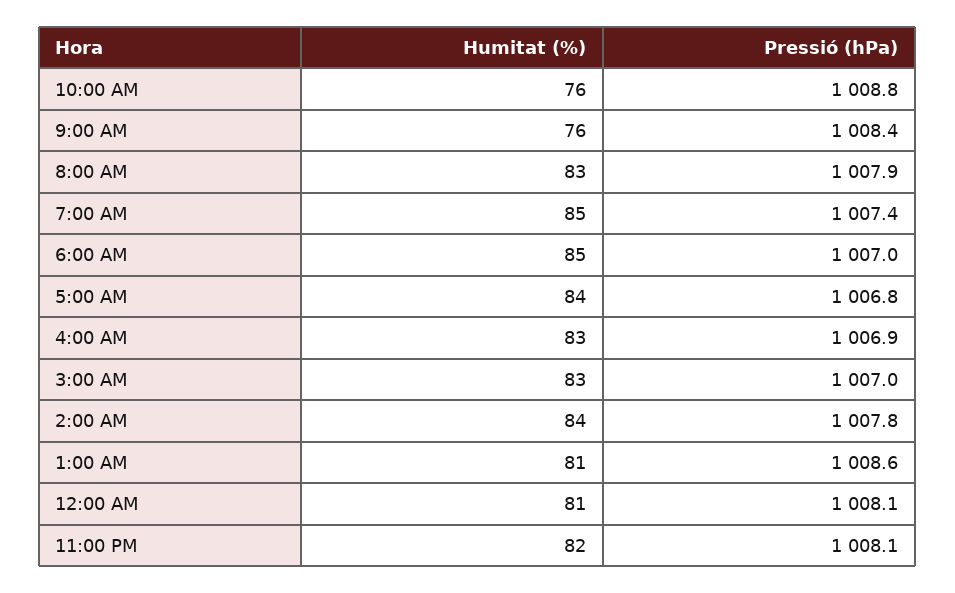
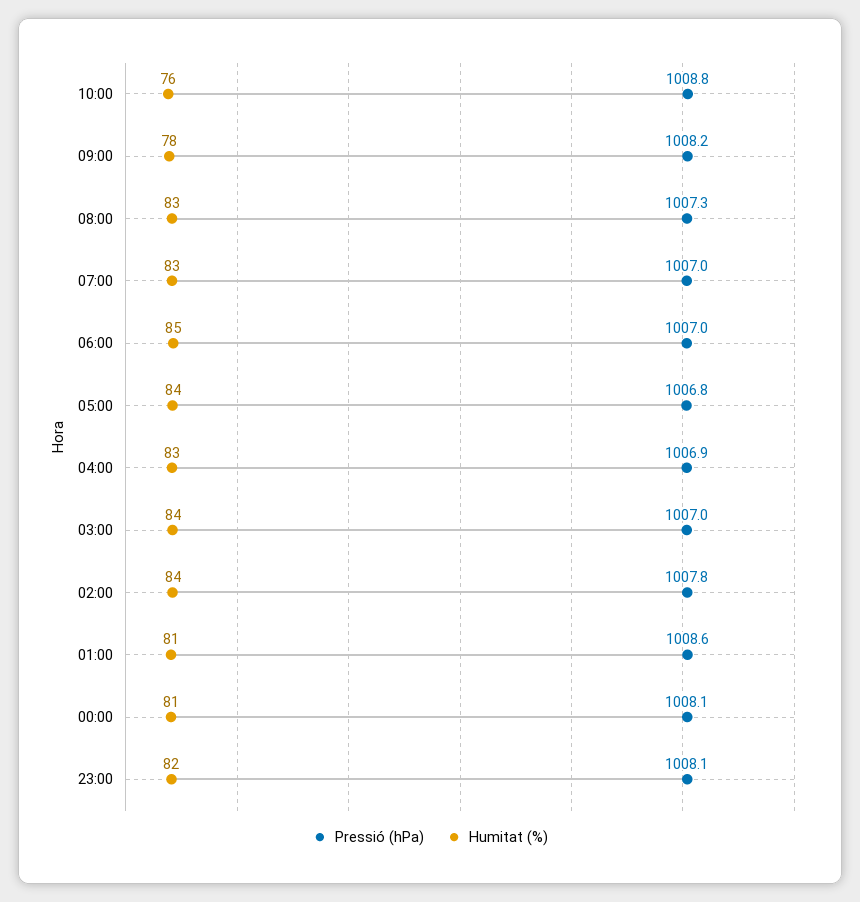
Humitat (%), 9:00 AM: 76 -> 78
Pressió (hPa), 9:00 AM: 1008.4 -> 1008.2
Pressió (hPa), 8:00 AM: 1007.9 -> 1007.3
Humitat (%), 7:00 AM: 85 -> 83
Pressió (hPa), 7:00 AM: 1007.4 -> 1007
Humitat (%), 3:00 AM: 83 -> 84

